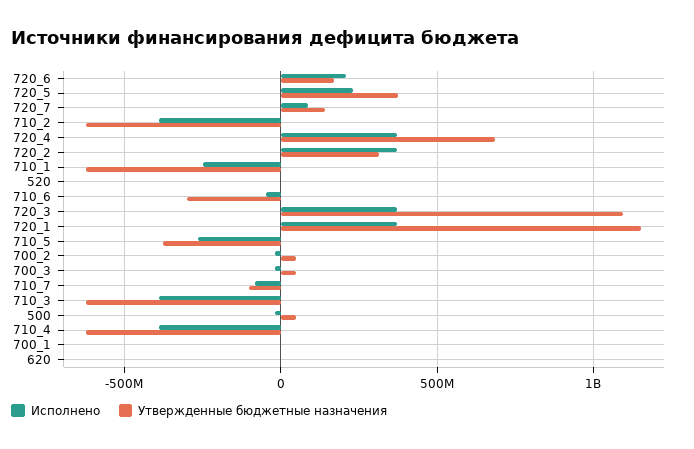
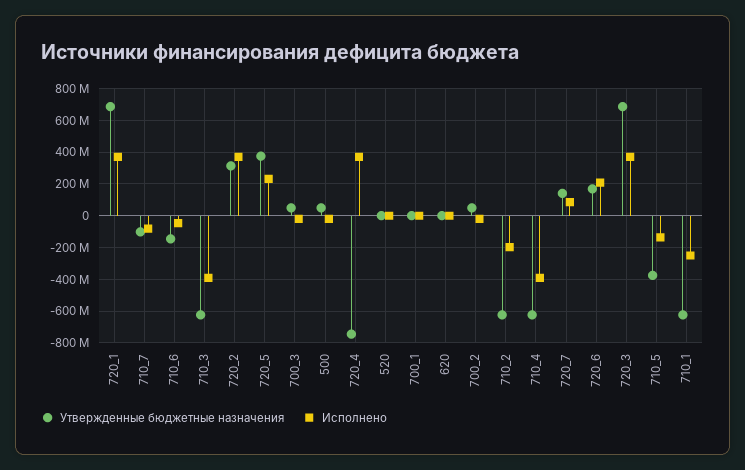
Исполнено, 710_2: -400000000 -> -200000000
Утвержденные бюджетные назначения, 720_4: 700000000 -> -750000000
Утвержденные бюджетные назначения, 710_6: -300000000 -> -150000000
Утвержденные бюджетные назначения, 720_3: 1100000000 -> 700000000
Утвержденные бюджетные назначения, 720_1: 1150000000 -> 700000000
Исполнено, 710_5: -250000000 -> -150000000

